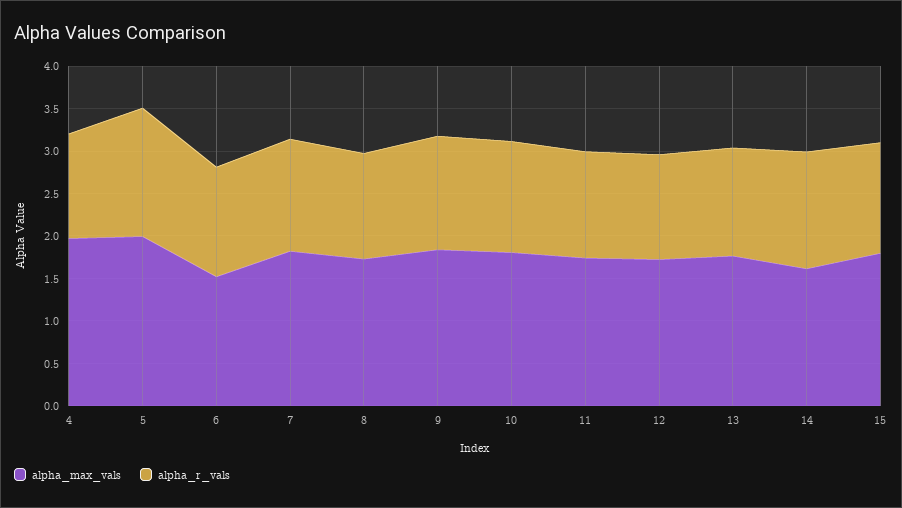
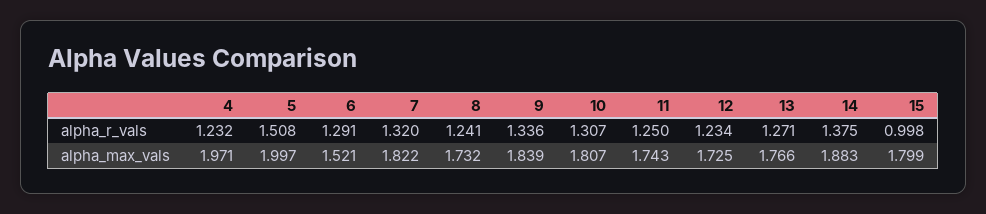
alpha_max_vals, 14: 1.6 -> 1.883
alpha_r_vals, 15: 1.3 -> 0.998

